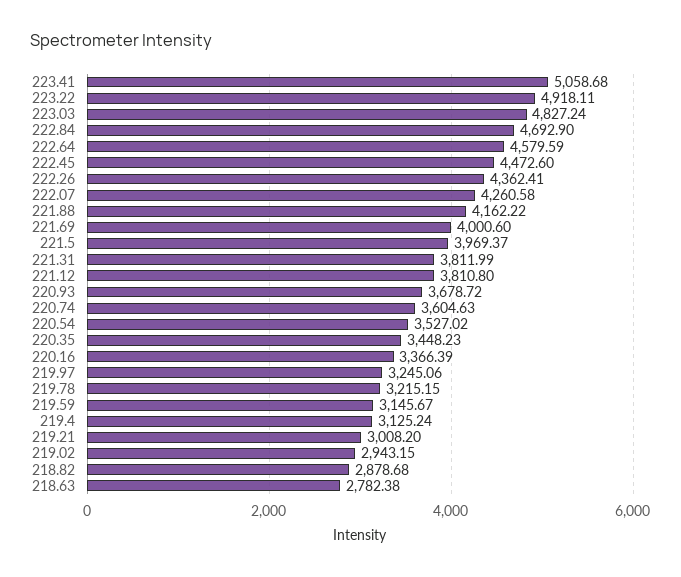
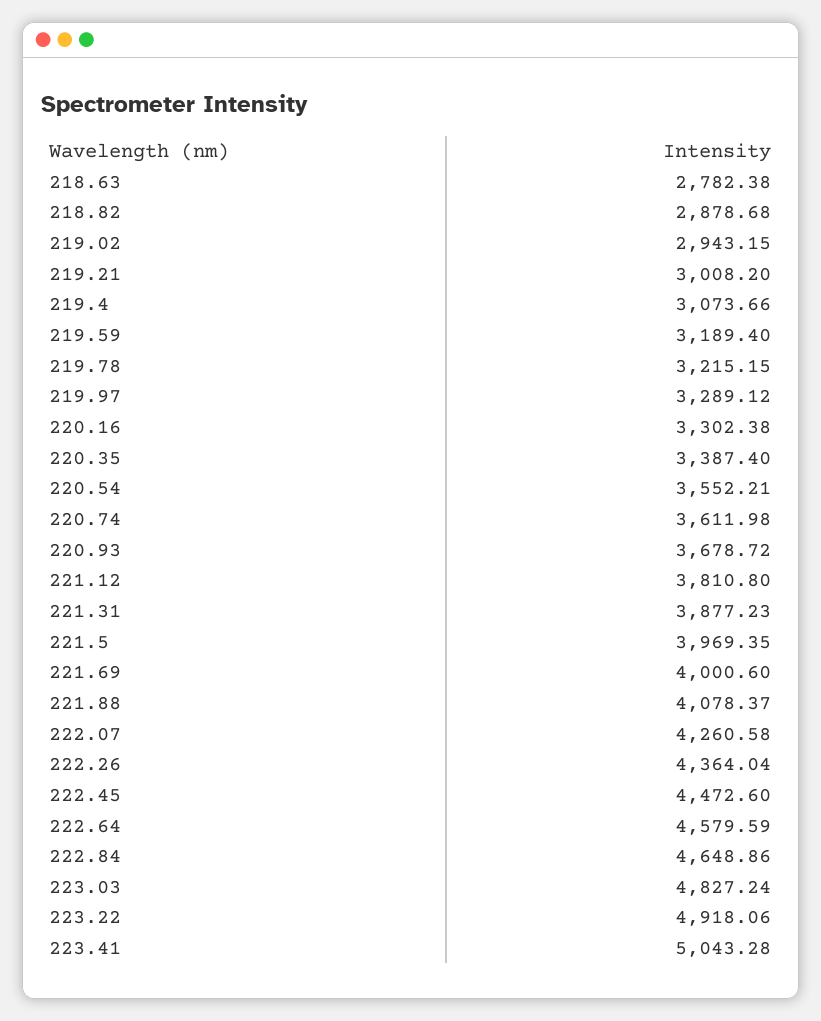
223.41: 5058.68 -> 5043.28
223.22: 4918.11 -> 4918.06
222.84: 4692.9 -> 4648.86
222.26: 4362.41 -> 4364.04
221.88: 4162.22 -> 4078.37
221.5: 3969.37 -> 3969.35
221.31: 3811.99 -> 3877.23
220.74: 3604.63 -> 3611.98
220.54: 3527.02 -> 3552.21
220.35: 3448.23 -> 3387.4
220.16: 3366.39 -> 3302.38
219.97: 3245.06 -> 3289.12
219.59: 3145.67 -> 3189.4
219.4: 3125.24 -> 3073.66

